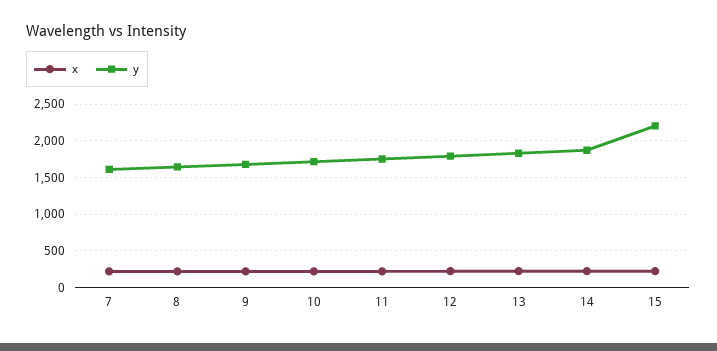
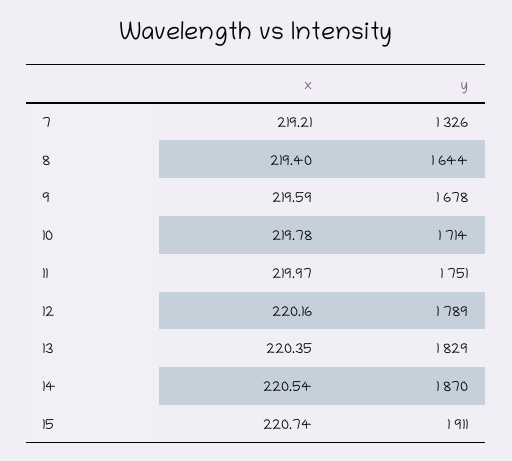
y, 7: 1600 -> 1326
y, 15: 2200 -> 1911

